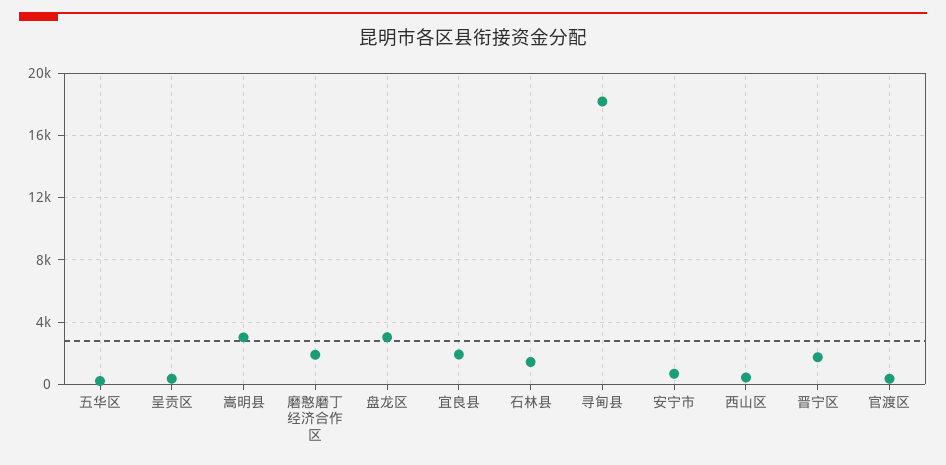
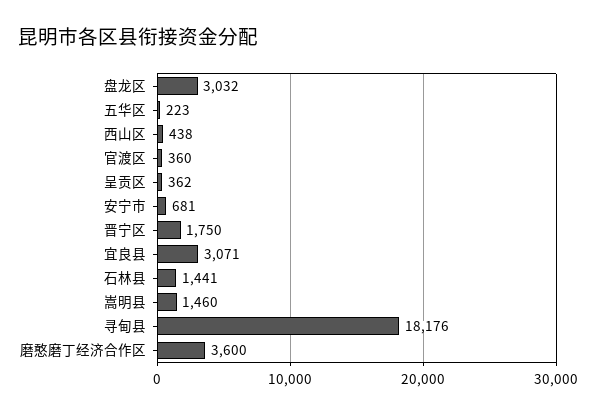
嵩明县: 3000 -> 1460
磨憨磨丁经济合作区: 2000 -> 3600
宜良县: 2000 -> 3071

